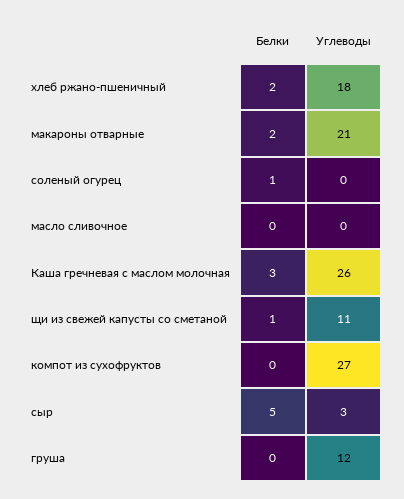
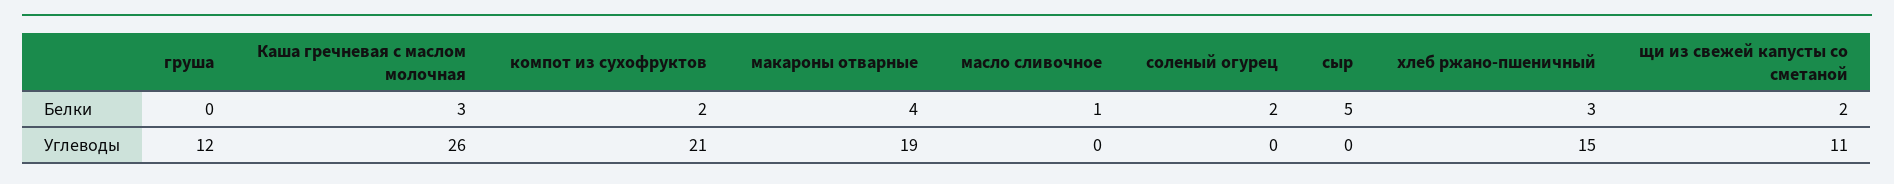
Белки, хлеб ржано-пшеничный: 2 -> 3
Углеводы, хлеб ржано-пшеничный: 18 -> 15
Белки, макароны отварные: 2 -> 4
Углеводы, макароны отварные: 21 -> 19
Белки, соленый огурец: 1 -> 2
Белки, масло сливочное: 0 -> 1
Белки, щи из свежей капусты со сметаной: 1 -> 2
Белки, компот из сухофруктов: 0 -> 2
Углеводы, компот из сухофруктов: 27 -> 21
Углеводы, сыр: 3 -> 0

